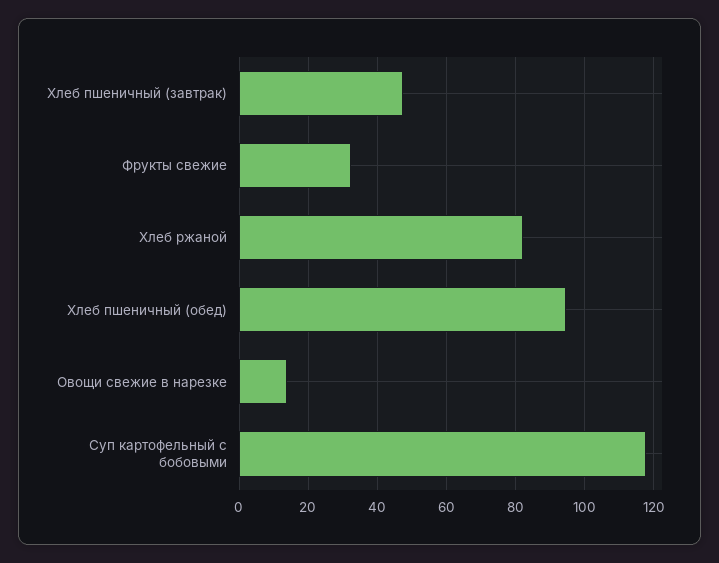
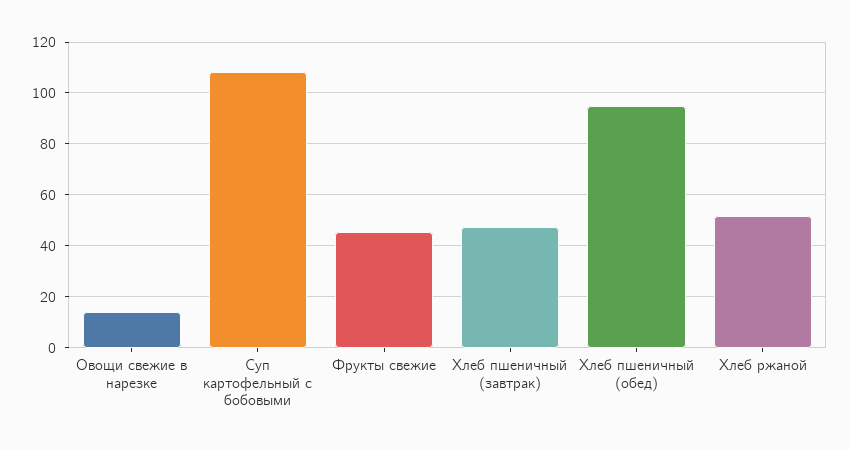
Фрукты свежие: 32 -> 45
Хлеб ржаной: 82 -> 52.5
Суп картофельный с бобовыми: 118 -> 107.5

